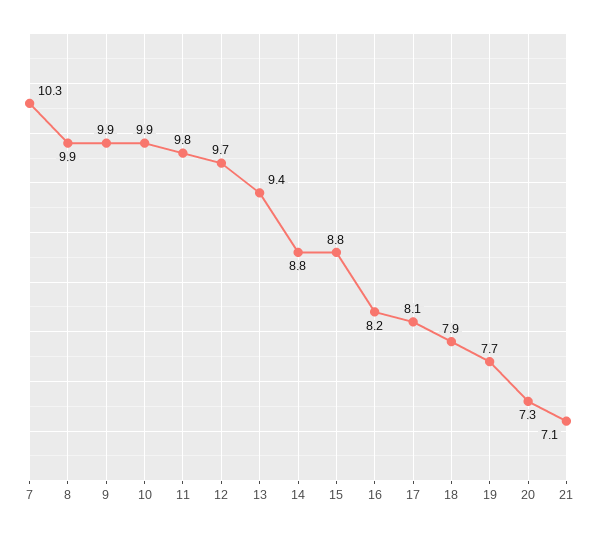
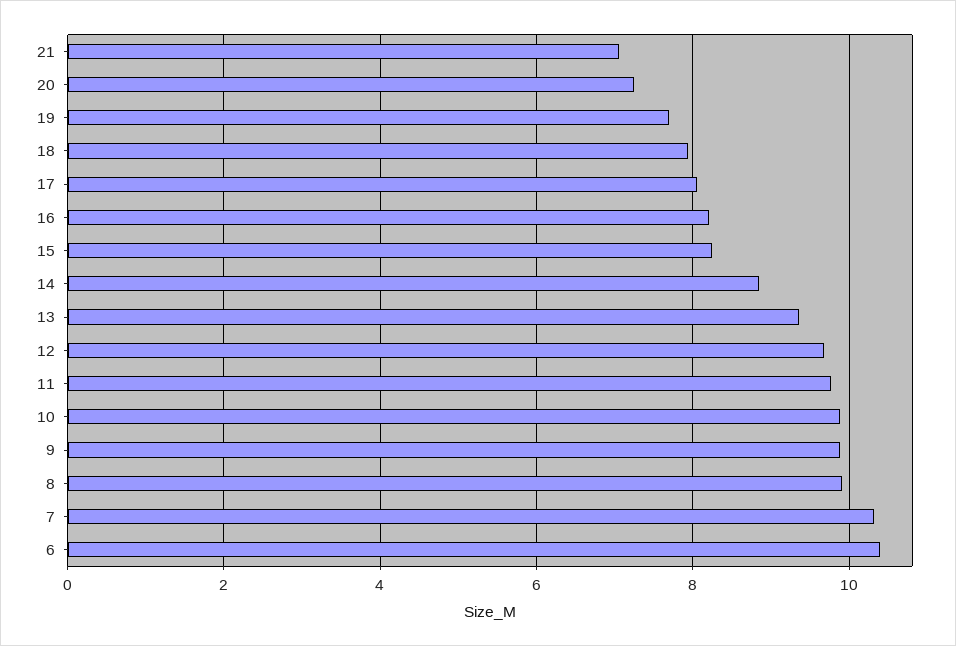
15: 8.8 -> 8.2
6: none -> 10.4

